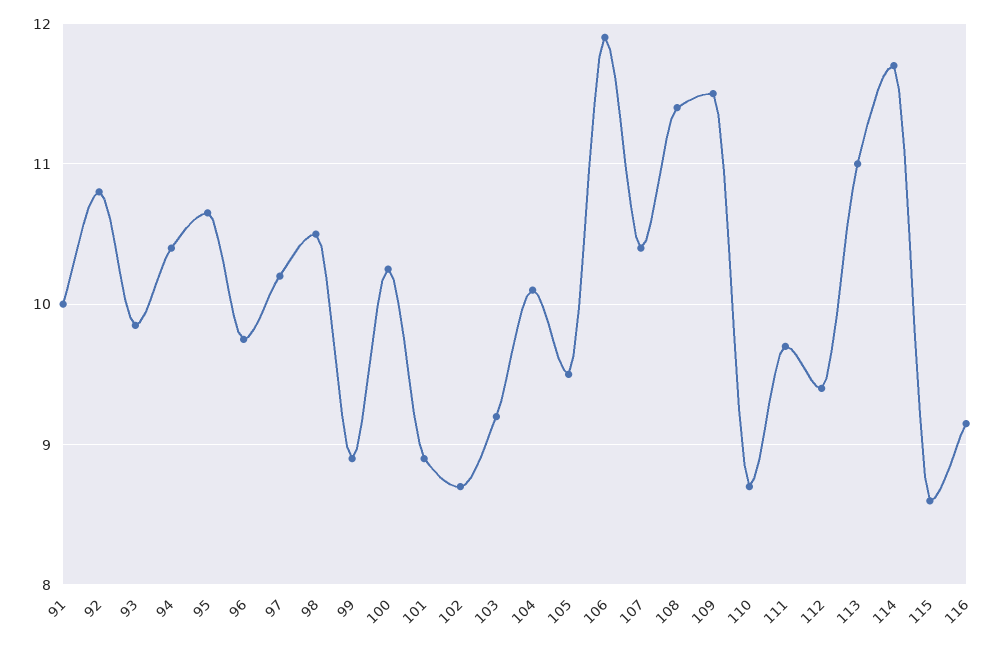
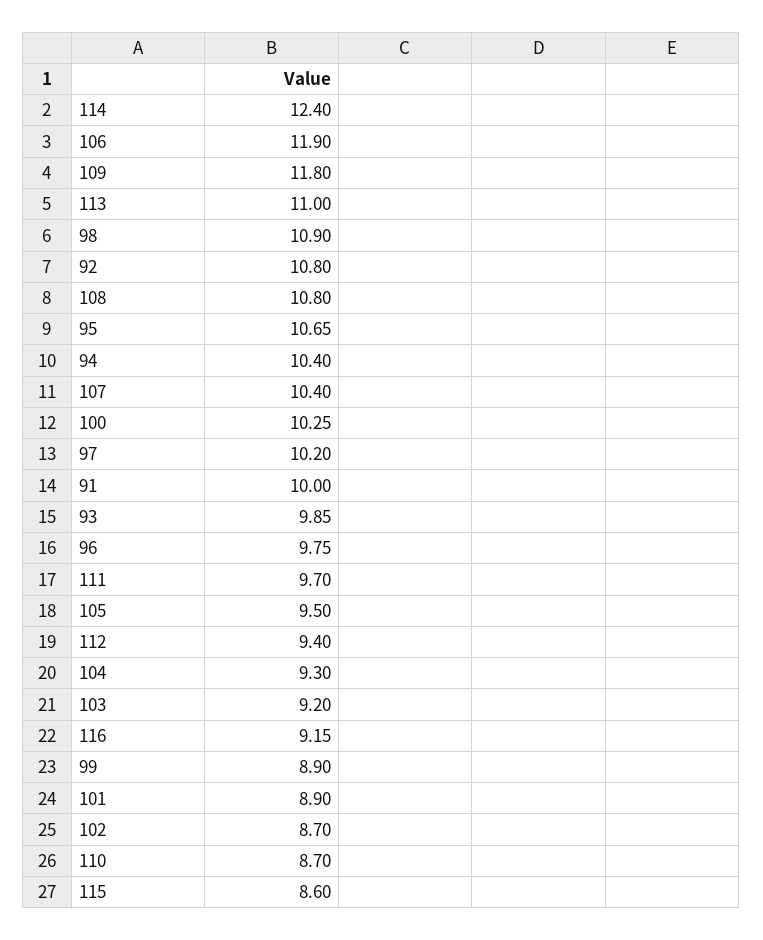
98: 10.5 -> 10.9
104: 10.1 -> 9.3
108: 11.4 -> 10.8
109: 11.5 -> 11.8
114: 11.7 -> 12.4

